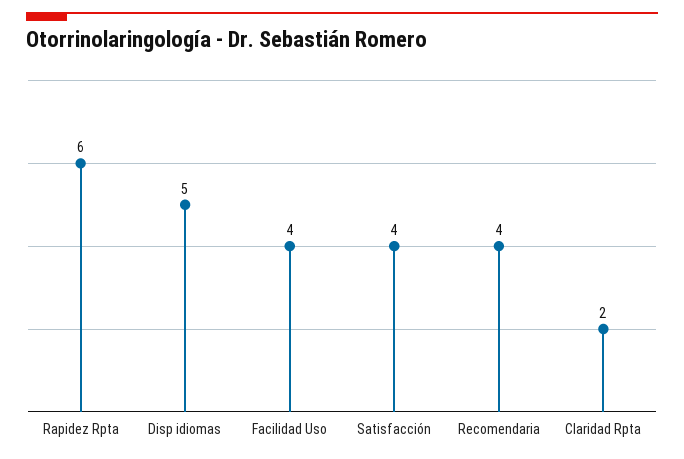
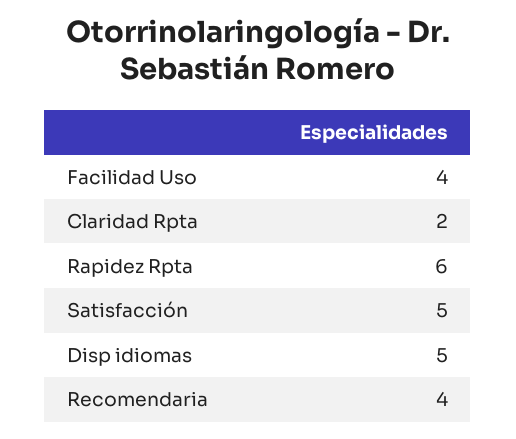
Satisfacción: 4 -> 5

